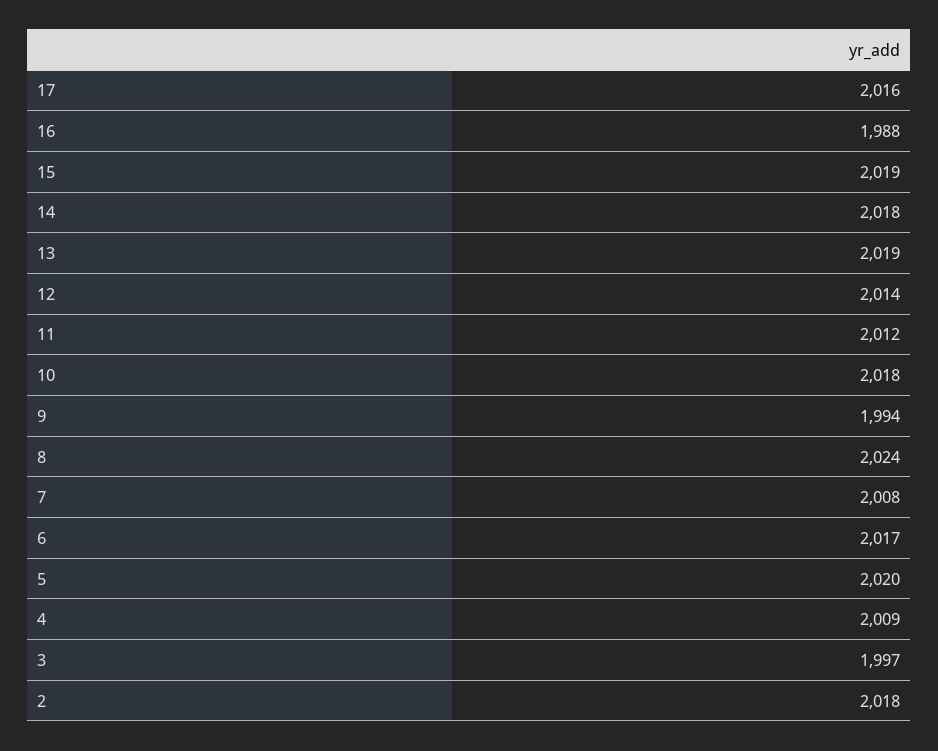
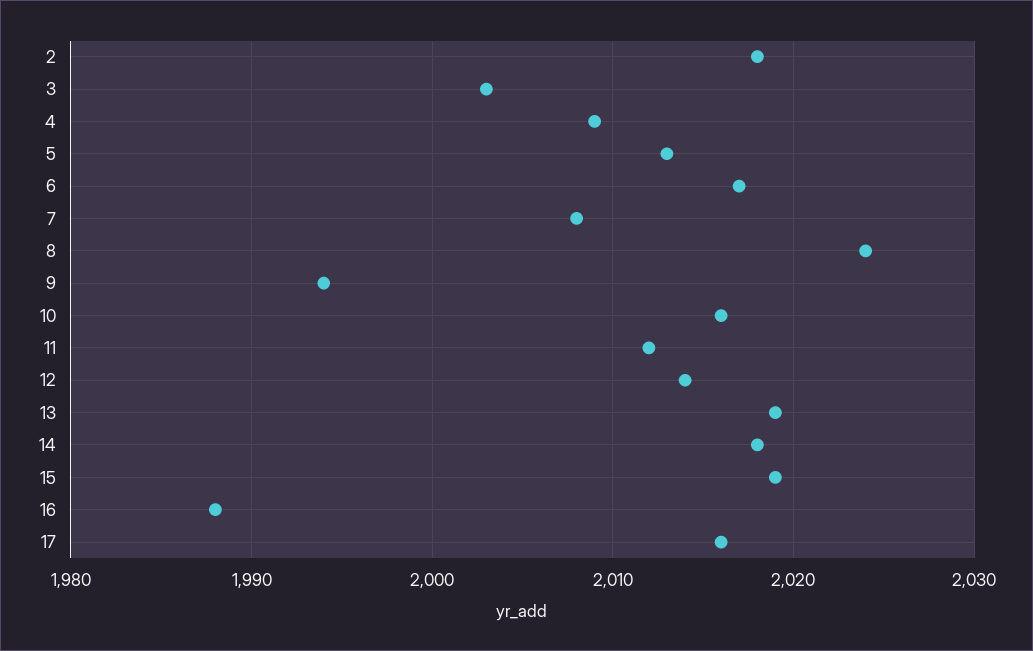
10: 2018 -> 2016
5: 2020 -> 2013
3: 1997 -> 2003

